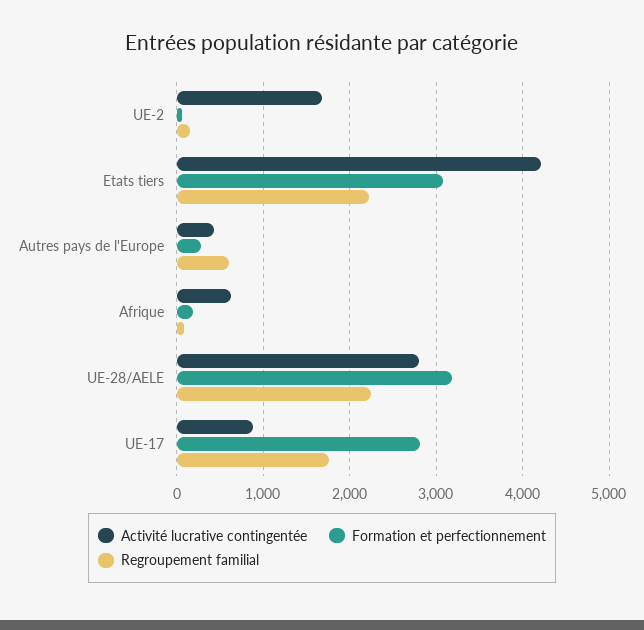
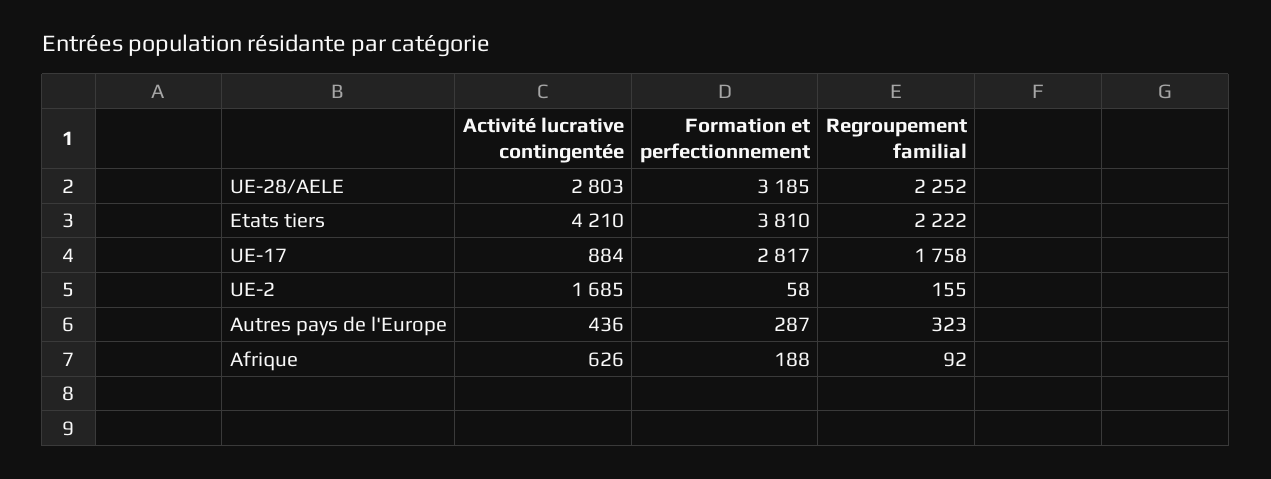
Formation et perfectionnement, Etats tiers: 3100 -> 3810
Regroupement familial, Autres pays de l'Europe: 600 -> 323

